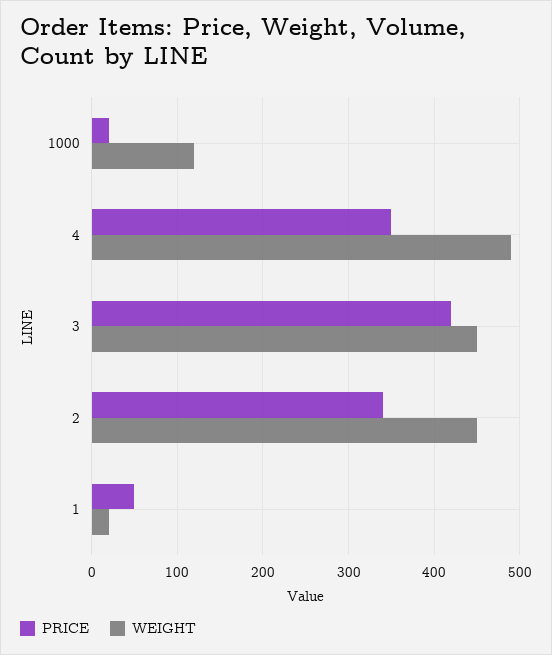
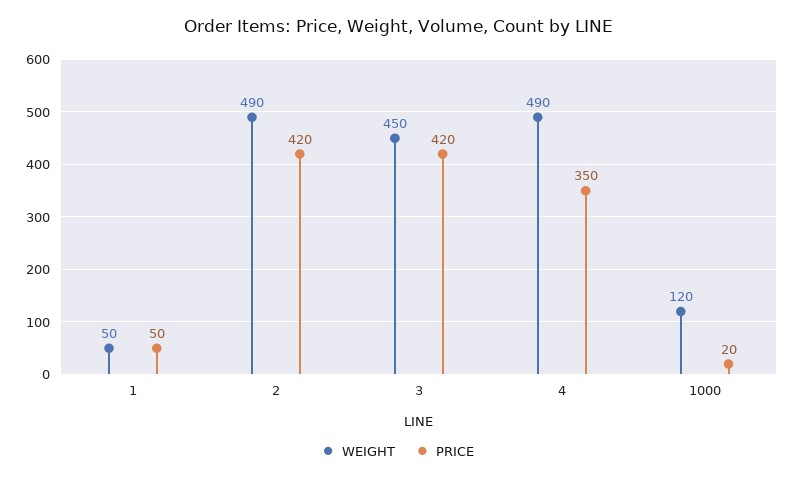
PRICE, 2: 340 -> 420
WEIGHT, 2: 450 -> 490
WEIGHT, 1: 20 -> 50

